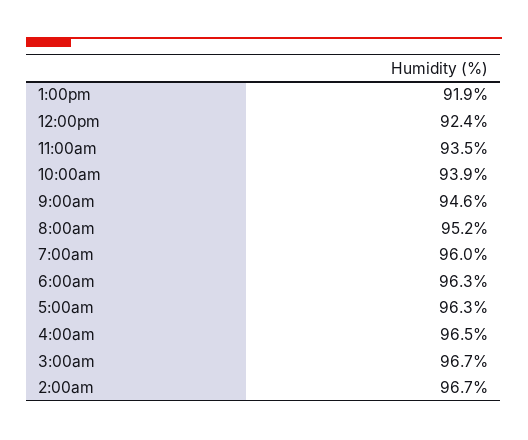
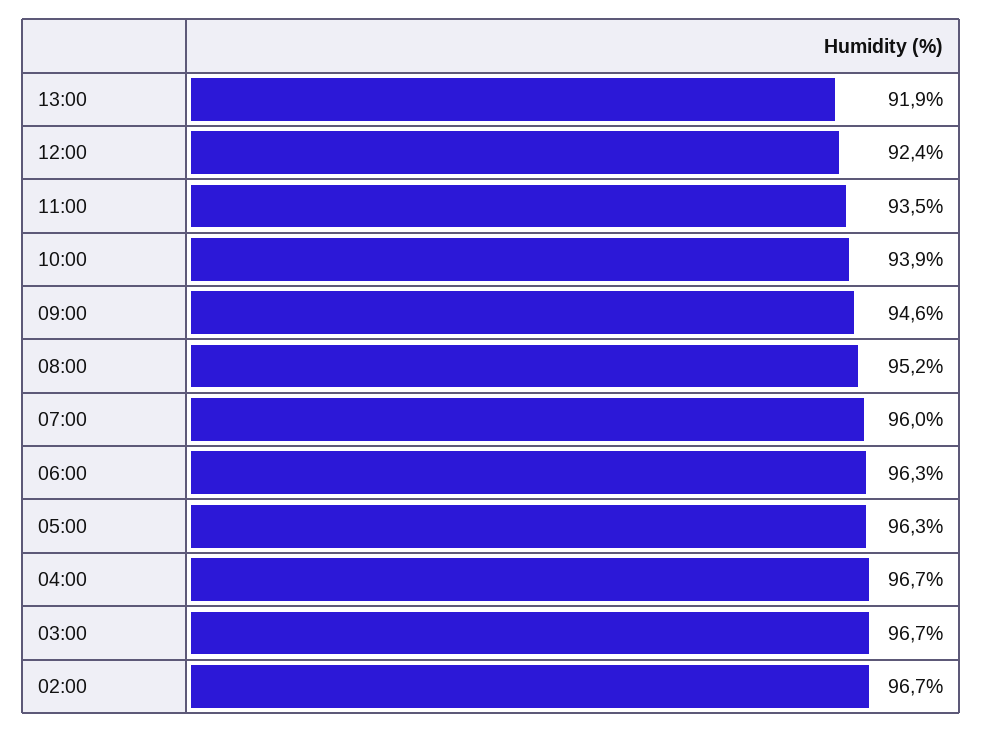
4:00am: 96.5 -> 96.7

